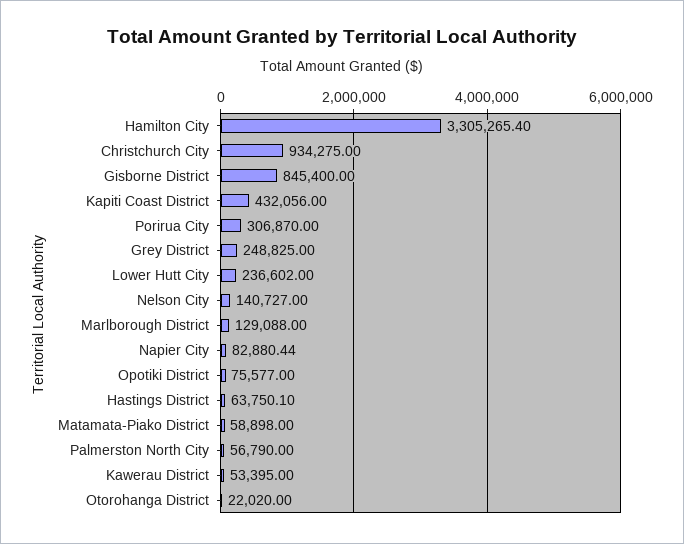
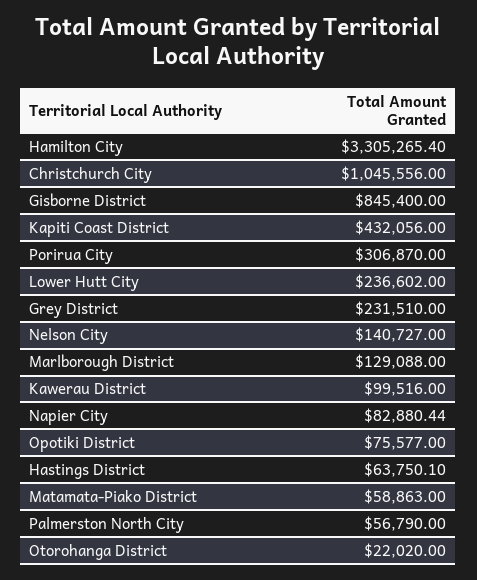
Christchurch City: 934275 -> 1045556
Grey District: 248825 -> 231510
Matamata-Piako District: 58898 -> 58863
Kawerau District: 53395 -> 99516

